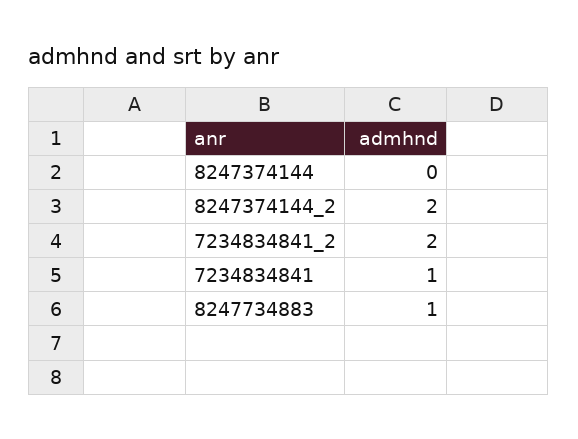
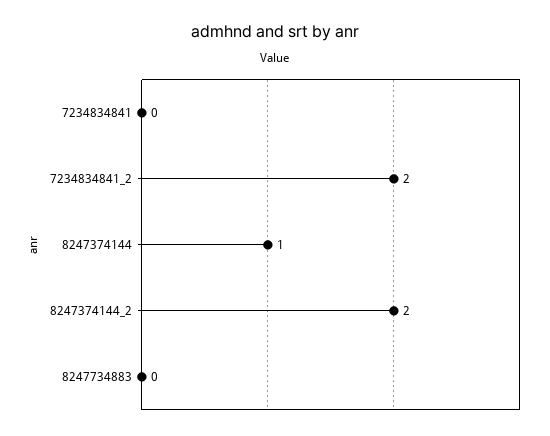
8247374144: 0 -> 1
7234834841: 1 -> 0
8247734883: 1 -> 0

